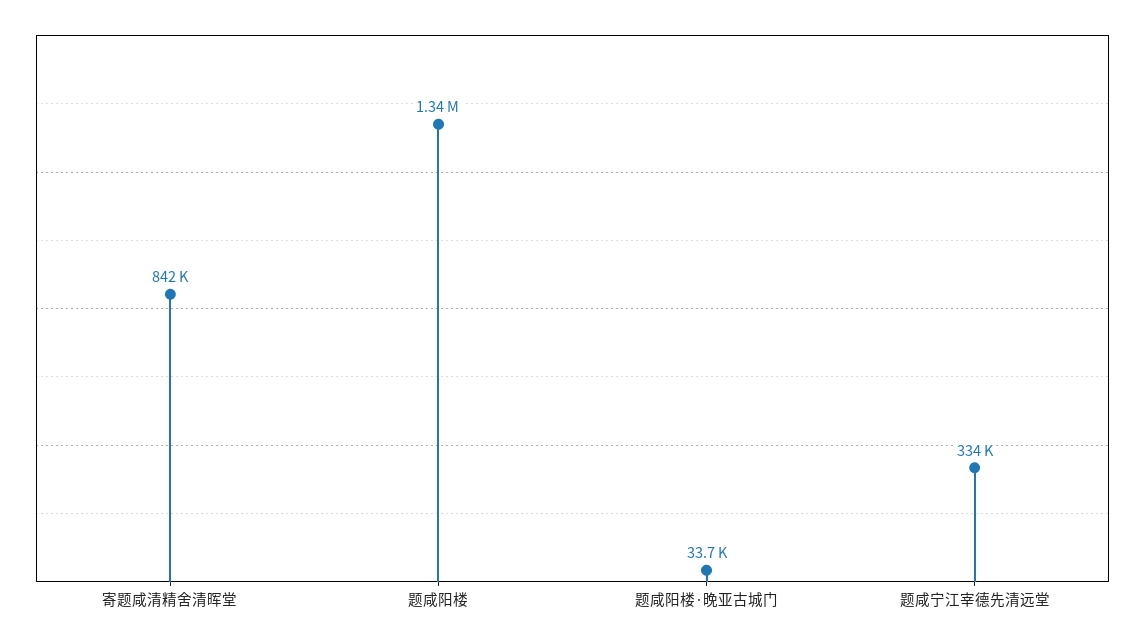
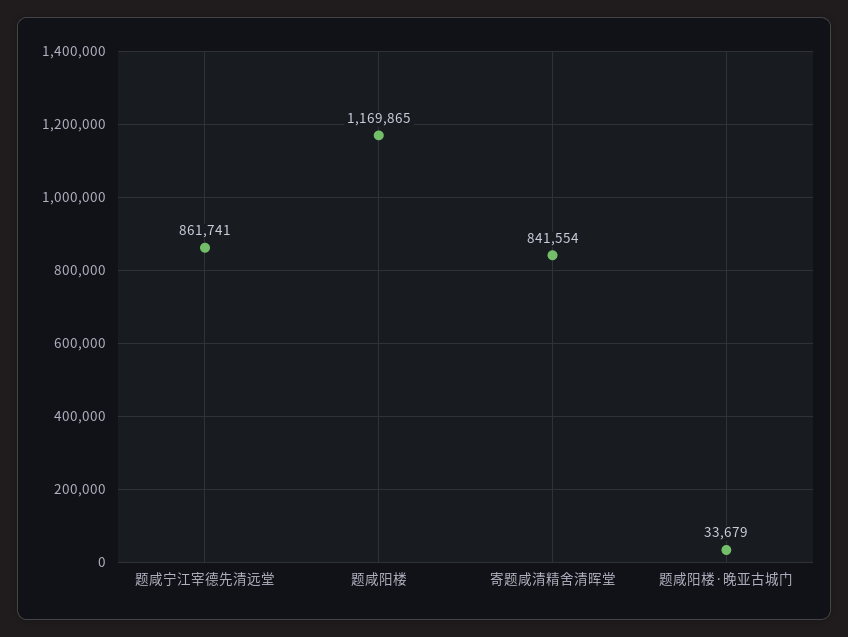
题咸阳楼: 1340000 -> 1169865
题咸宁江宰德先清远堂: 334000 -> 861741

